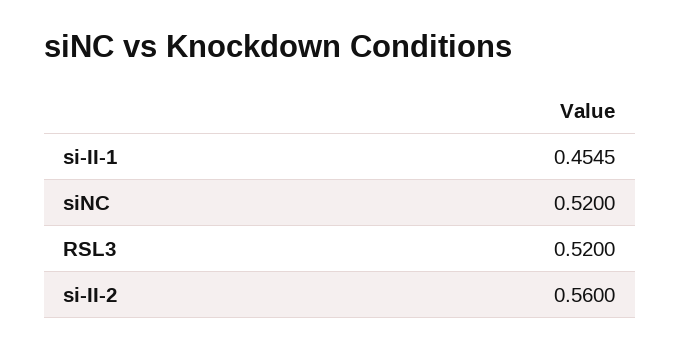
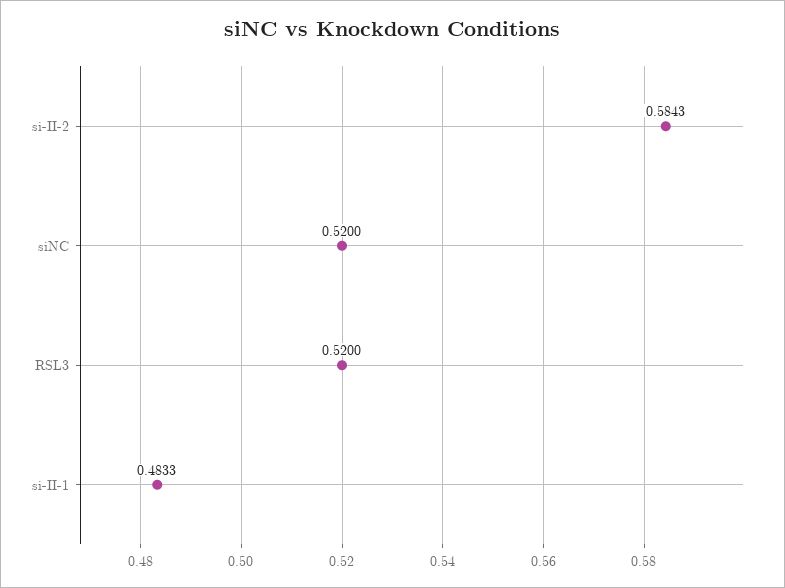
si-II-1: 0.4545 -> 0.4833
si-II-2: 0.56 -> 0.5843

